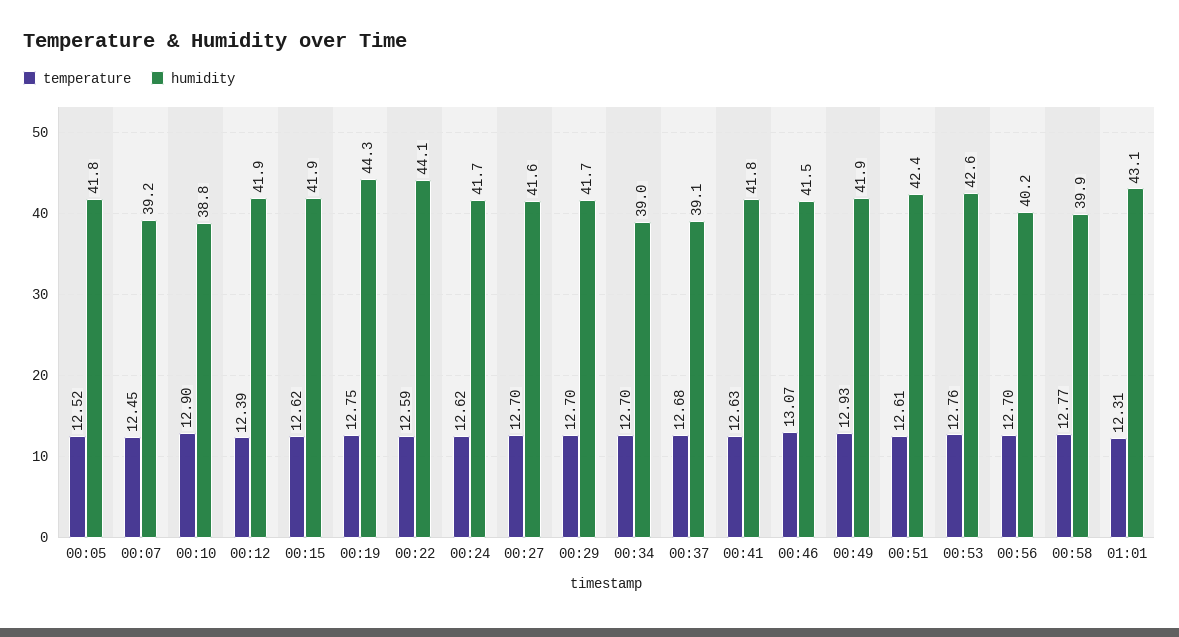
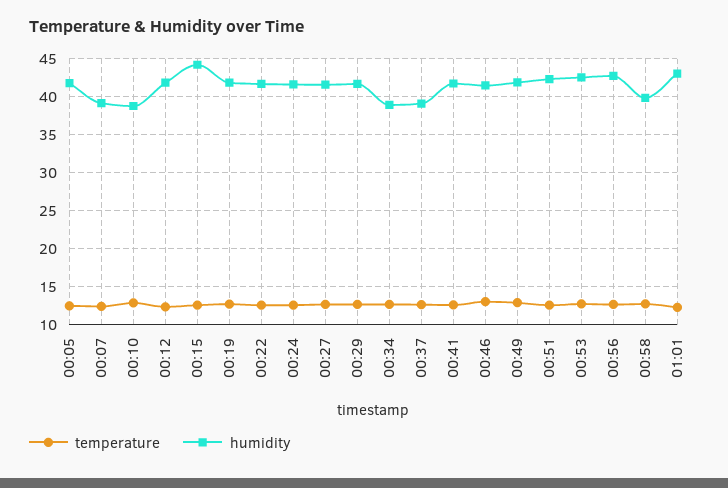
humidity, 00:15: 41.9 -> 44
humidity, 00:19: 44.3 -> 42
humidity, 00:22: 44.1 -> 42
humidity, 00:56: 40.2 -> 43

